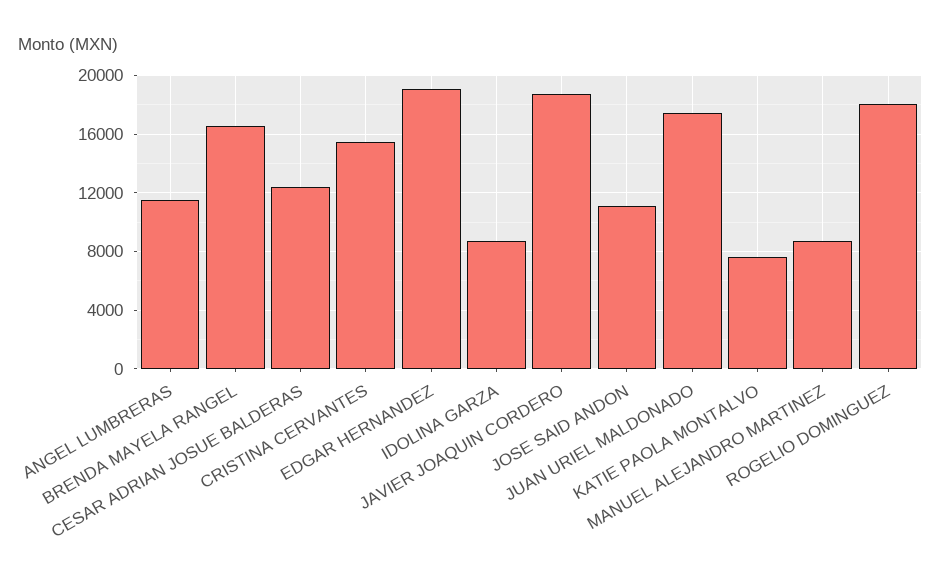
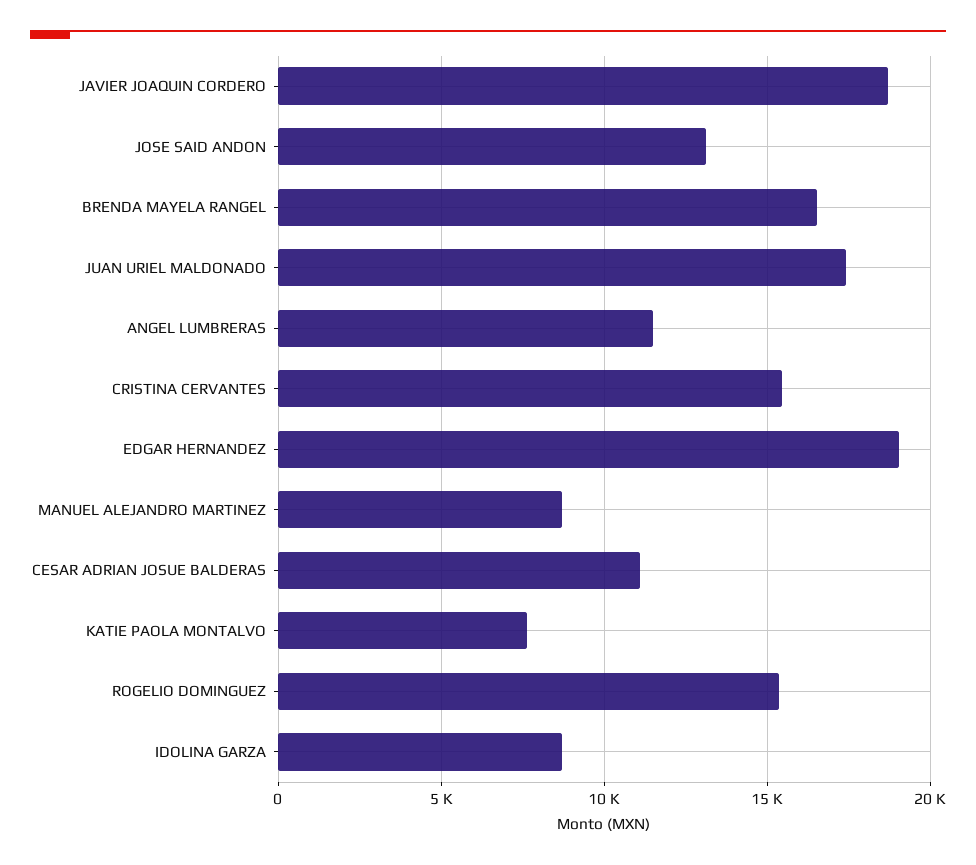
CESAR ADRIAN JOSUE BALDERAS: 12500 -> 11000
JOSE SAID ANDON: 11000 -> 13000
ROGELIO DOMINGUEZ: 18000 -> 15500

